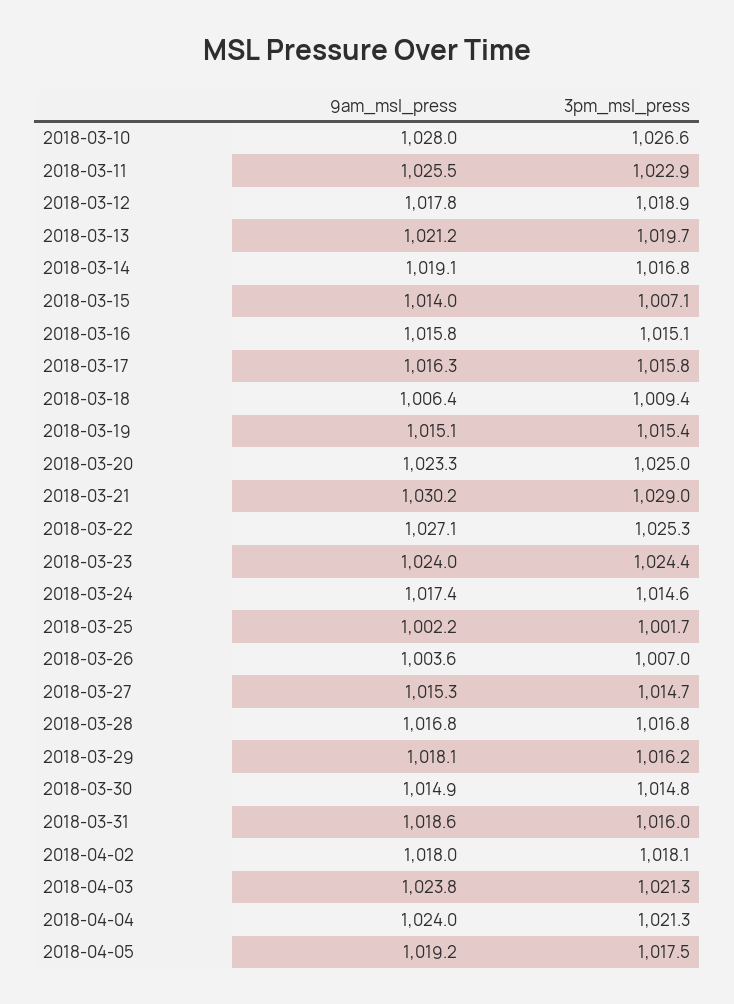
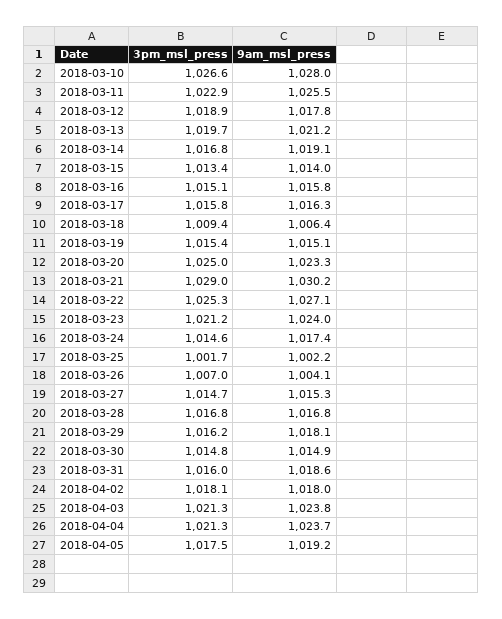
3pm_msl_press, 2018-03-15: 1007.1 -> 1013.4
3pm_msl_press, 2018-03-23: 1024.4 -> 1021.2
9am_msl_press, 2018-03-26: 1003.6 -> 1004.1
9am_msl_press, 2018-04-04: 1024 -> 1023.7

